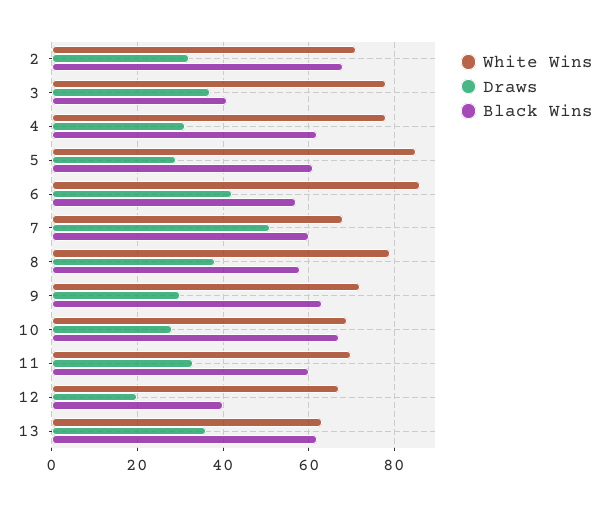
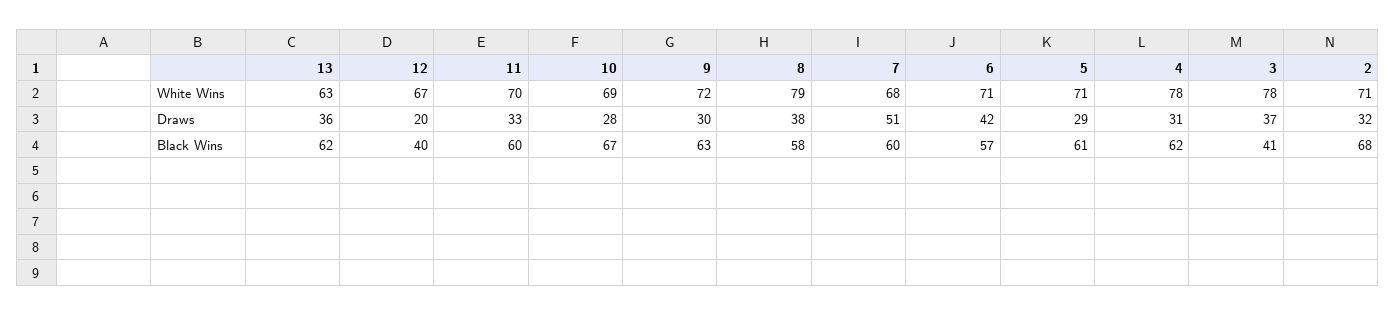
White Wins, 5: 85 -> 71
White Wins, 6: 85 -> 71

